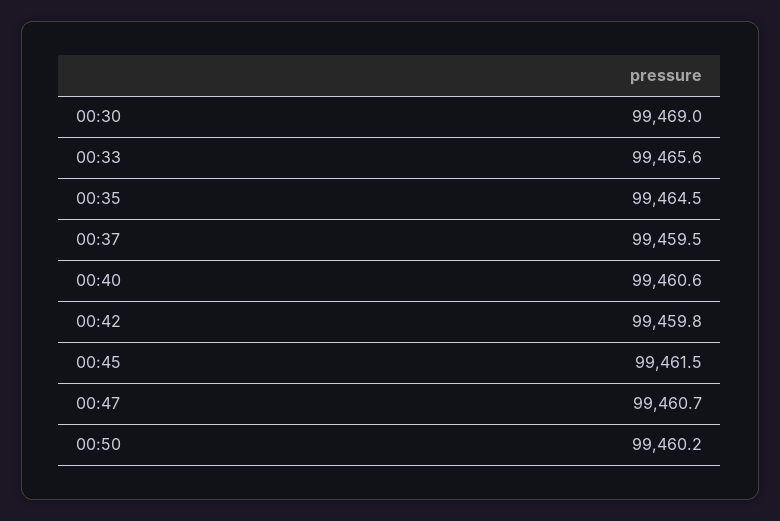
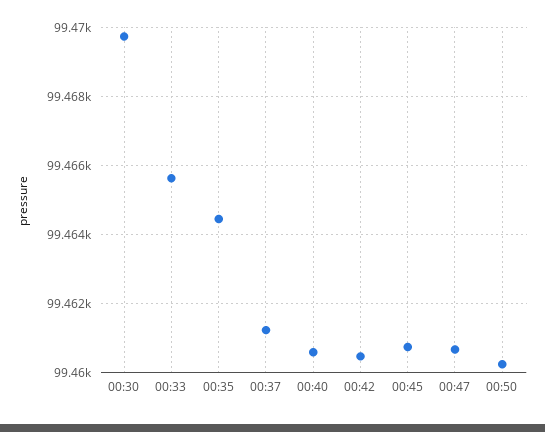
00:30: 99469 -> 99469.8
00:37: 99459.5 -> 99461.2
00:42: 99459.8 -> 99460.4
00:45: 99461.5 -> 99460.8

